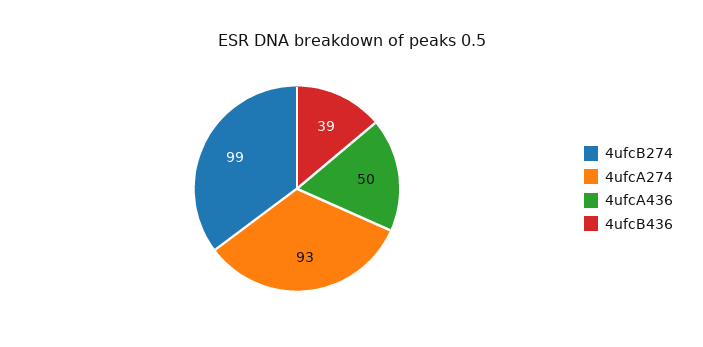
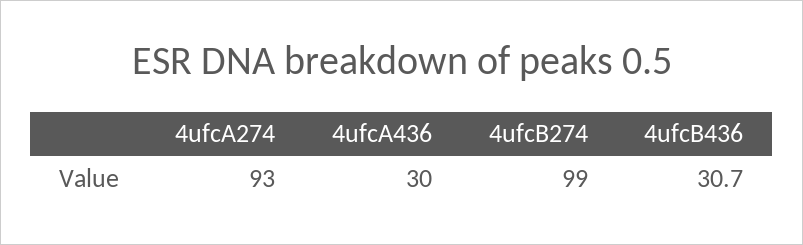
4ufcA436: 50 -> 30
4ufcB436: 39 -> 30.7

